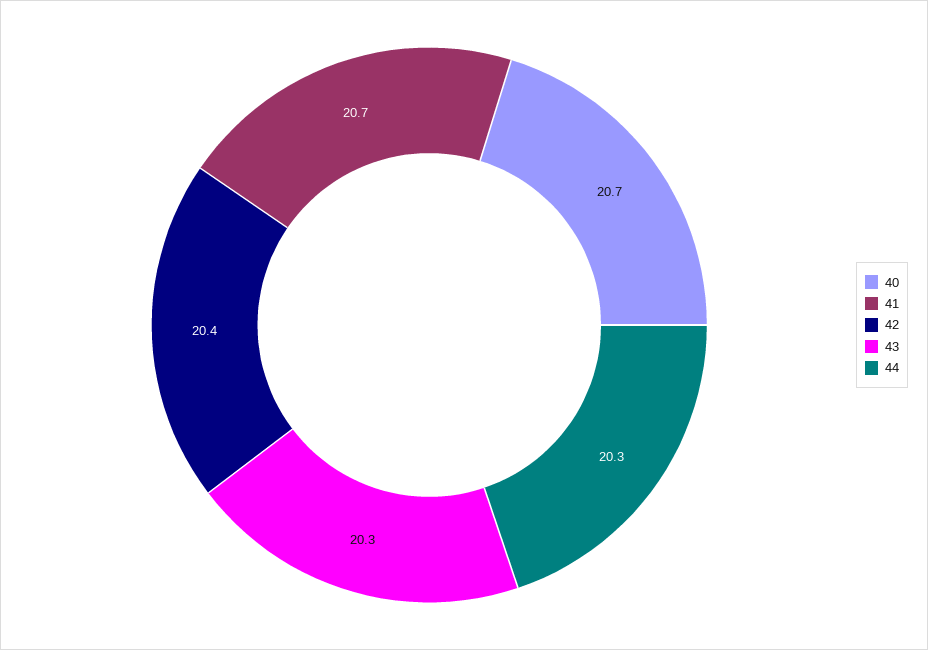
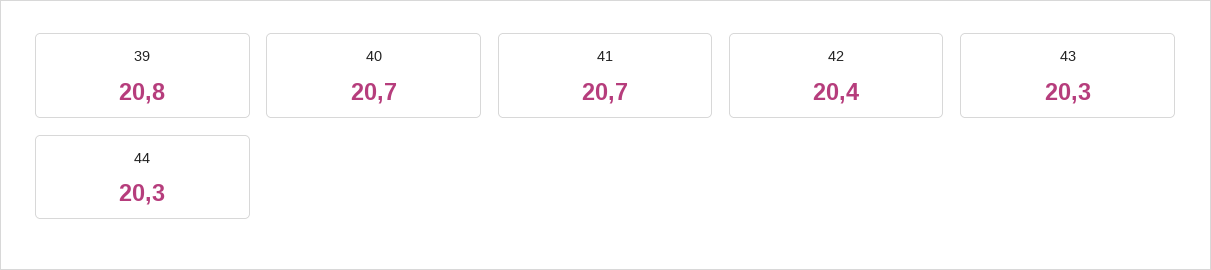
39: none -> 20.8

